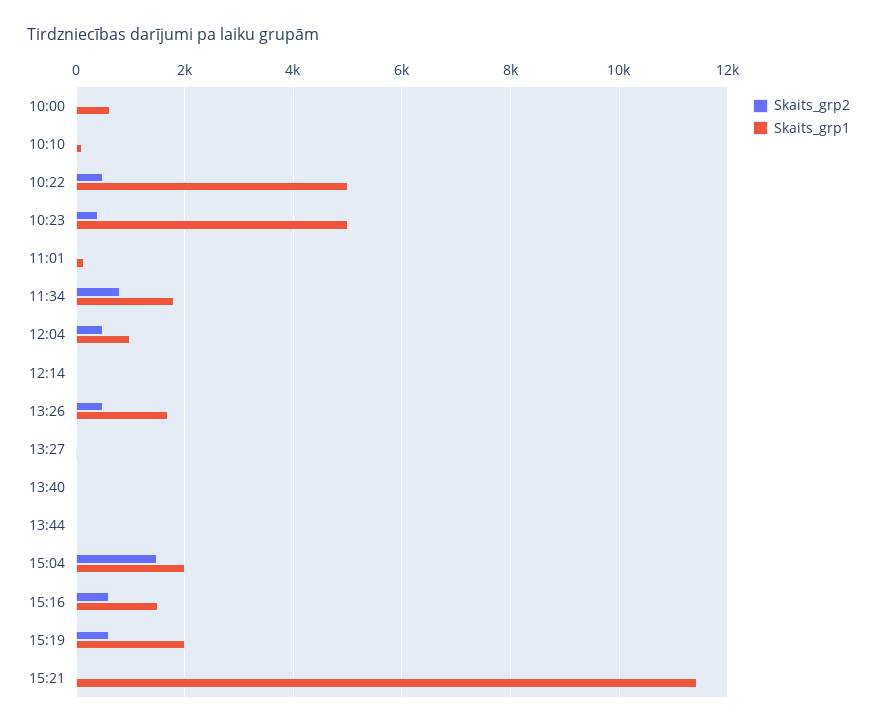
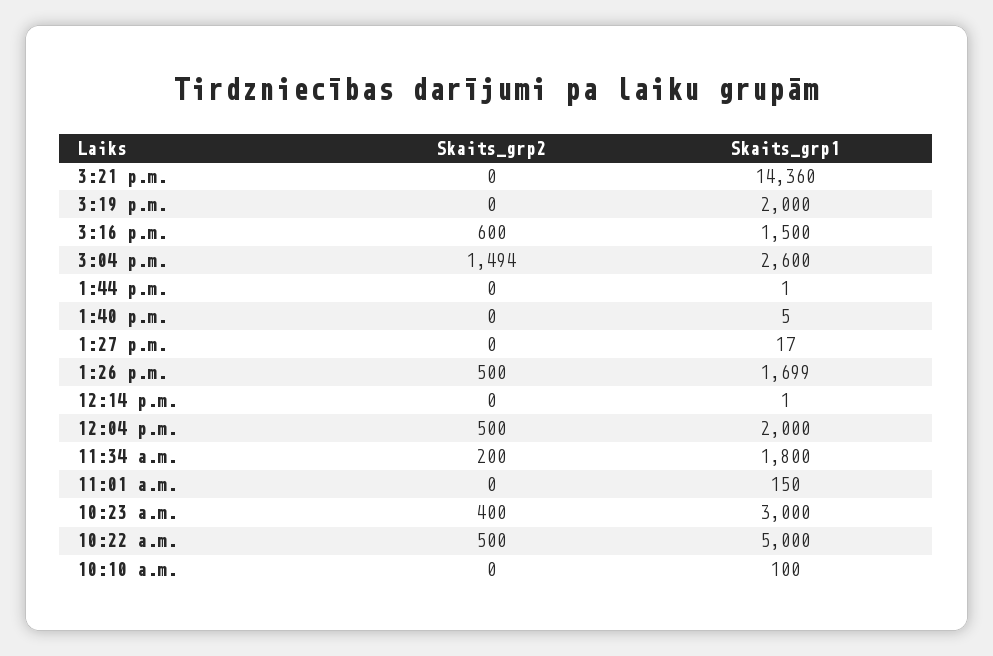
Skaits_grp2, 10:00: 0 -> none
Skaits_grp1, 10:00: 600 -> none
Skaits_grp1, 10:23: 5000 -> 3000
Skaits_grp2, 11:34: 800 -> 200
Skaits_grp1, 12:04: 1000 -> 2000
Skaits_grp1, 15:04: 2000 -> 2600
Skaits_grp2, 15:19: 600 -> 0
Skaits_grp1, 15:21: 11400 -> 14360

